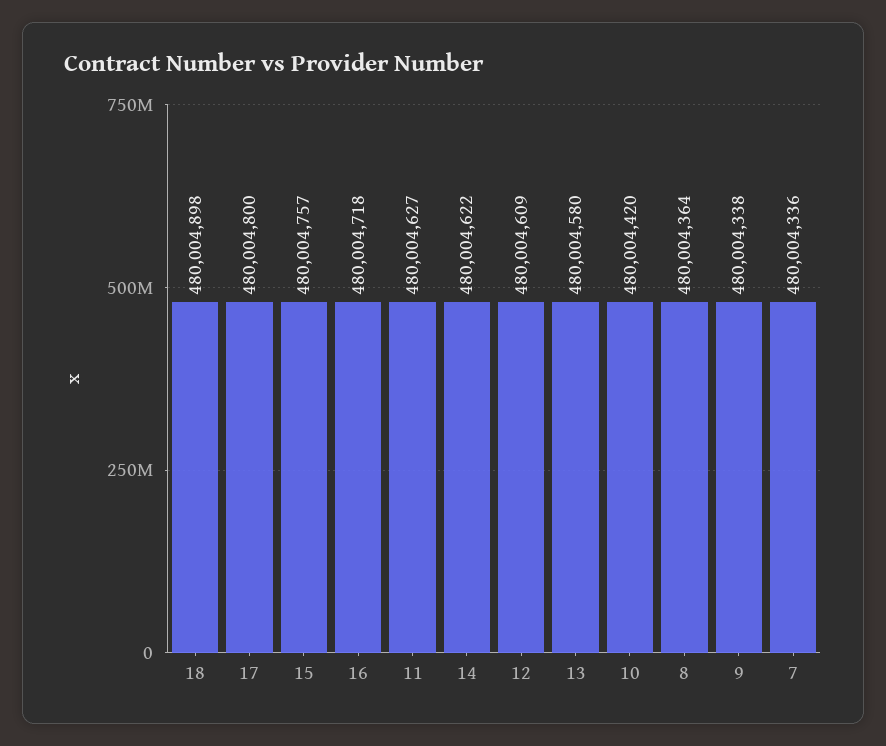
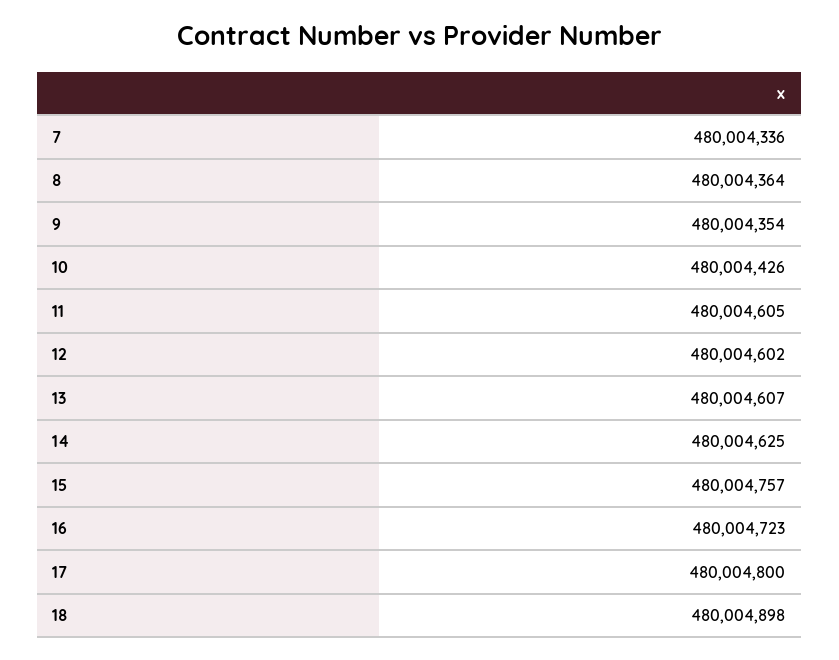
16: 480004718 -> 480004723
11: 480004627 -> 480004605
14: 480004622 -> 480004625
12: 480004609 -> 480004602
13: 480004580 -> 480004607
10: 480004420 -> 480004426
9: 480004338 -> 480004354

